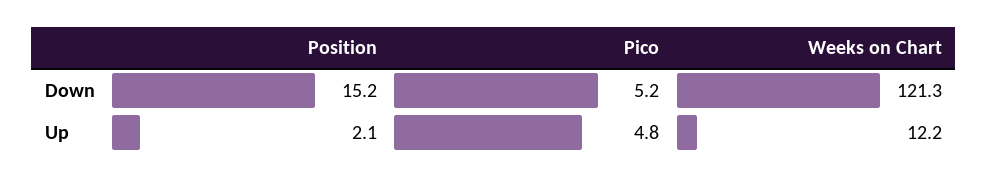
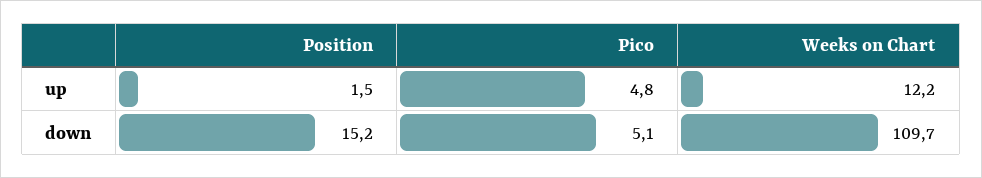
Pico, Down: 5.2 -> 5.1
Weeks on Chart, Down: 121.3 -> 109.7
Position, Up: 2.1 -> 1.5

